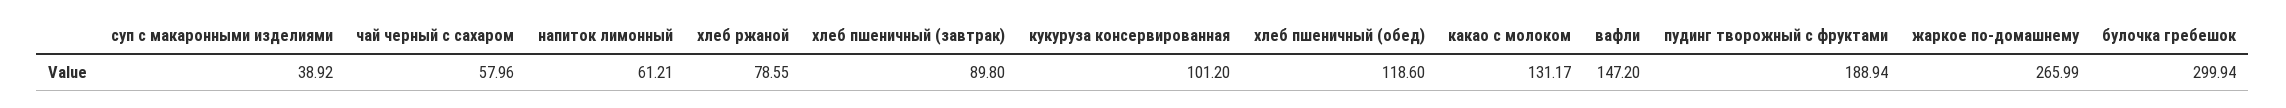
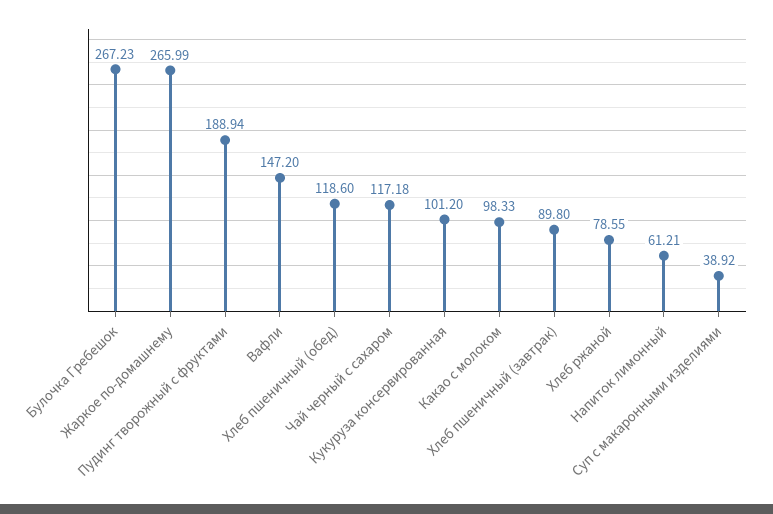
чай черный с сахаром: 57.96 -> 117.18
какао с молоком: 131.17 -> 98.33
булочка гребешок: 299.94 -> 267.23

